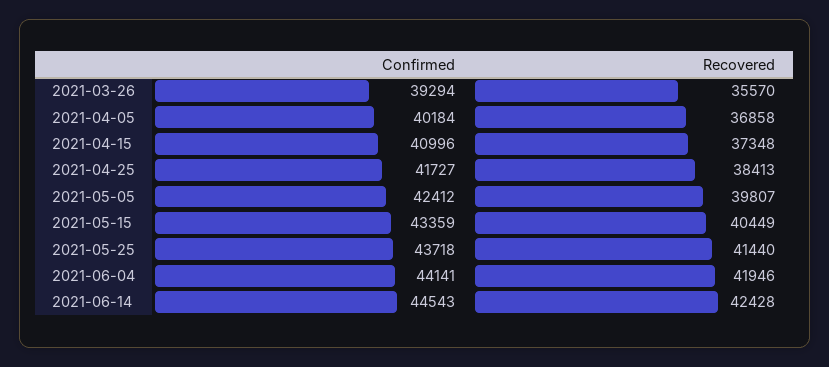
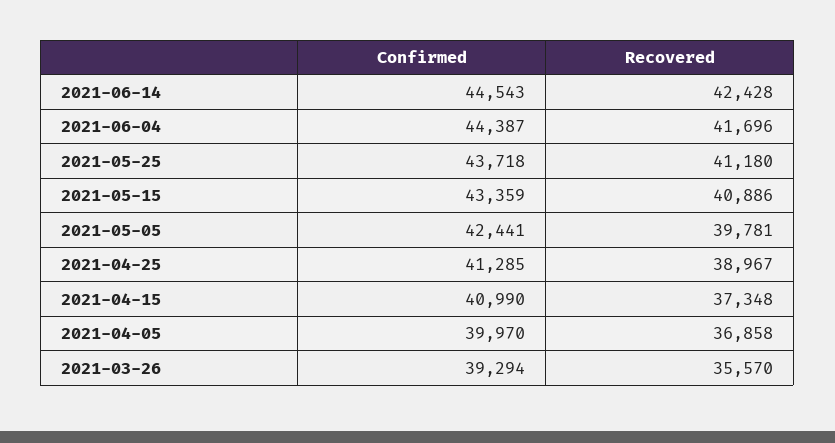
Confirmed, 2021-04-05: 40184 -> 39970
Confirmed, 2021-04-15: 40996 -> 40990
Confirmed, 2021-04-25: 41727 -> 41285
Recovered, 2021-04-25: 38413 -> 38967
Confirmed, 2021-05-05: 42412 -> 42441
Recovered, 2021-05-05: 39807 -> 39781
Recovered, 2021-05-15: 40449 -> 40886
Recovered, 2021-05-25: 41440 -> 41180
Confirmed, 2021-06-04: 44141 -> 44387
Recovered, 2021-06-04: 41946 -> 41696

